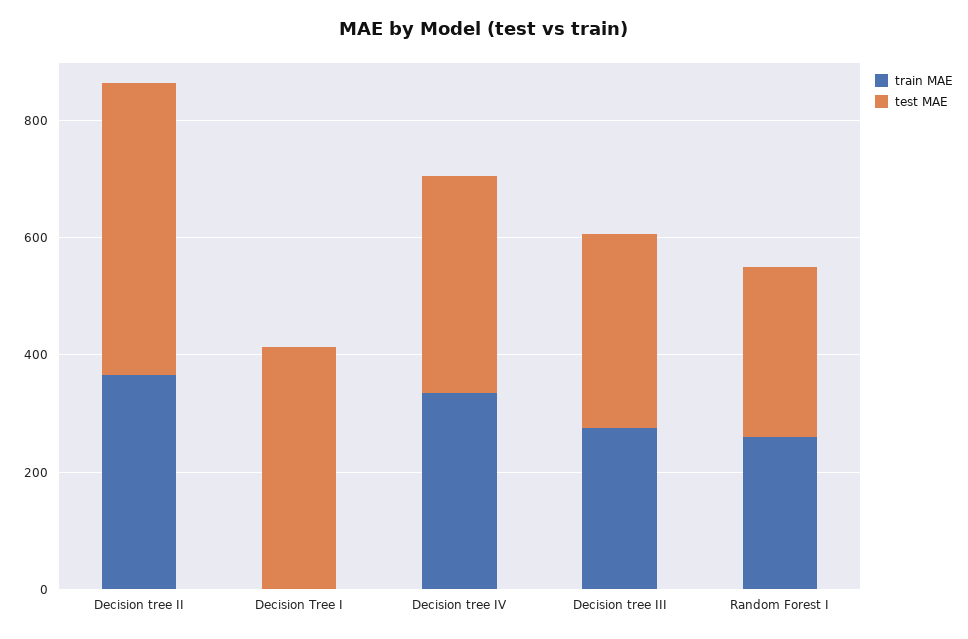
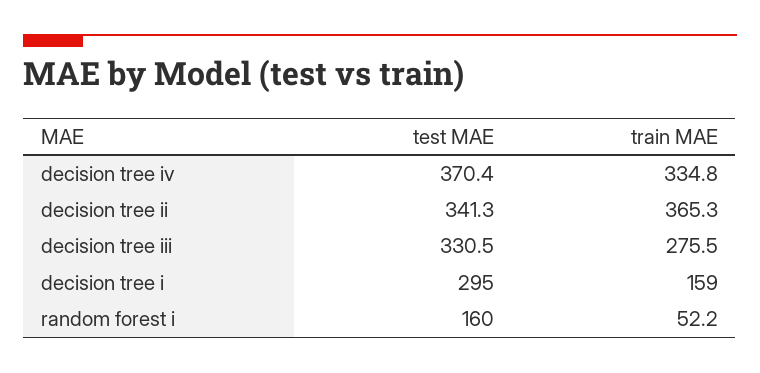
test MAE, Decision tree II: 500 -> 341.3
train MAE, Decision Tree I: 0 -> 159
test MAE, Decision Tree I: 400 -> 295
train MAE, Random Forest I: 250 -> 52.2
test MAE, Random Forest I: 300 -> 160

